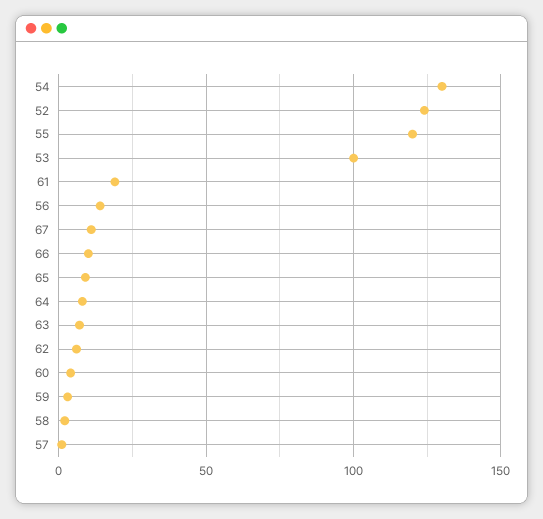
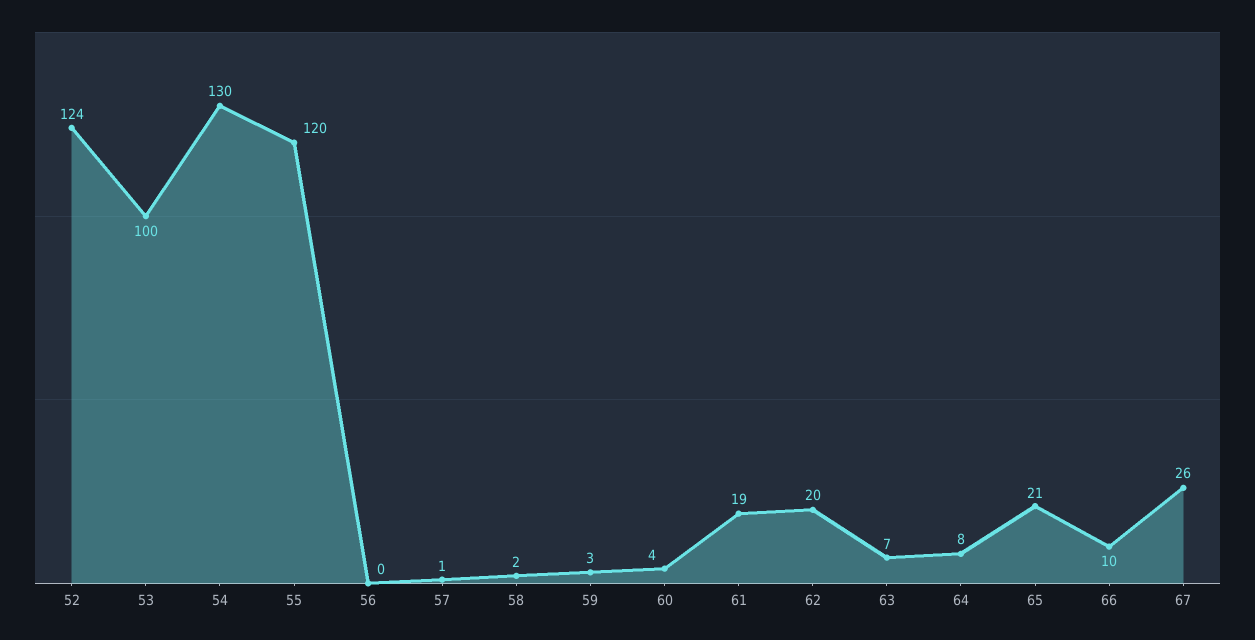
56: 15 -> 0
67: 10 -> 26
65: 10 -> 21
62: 5 -> 20

